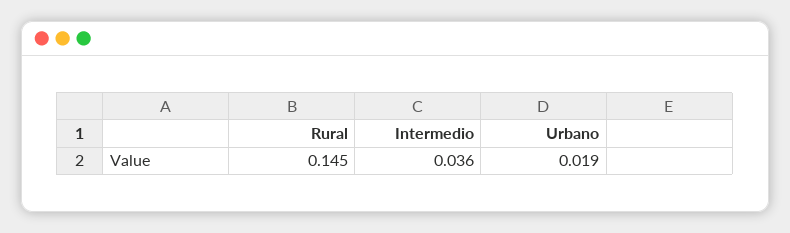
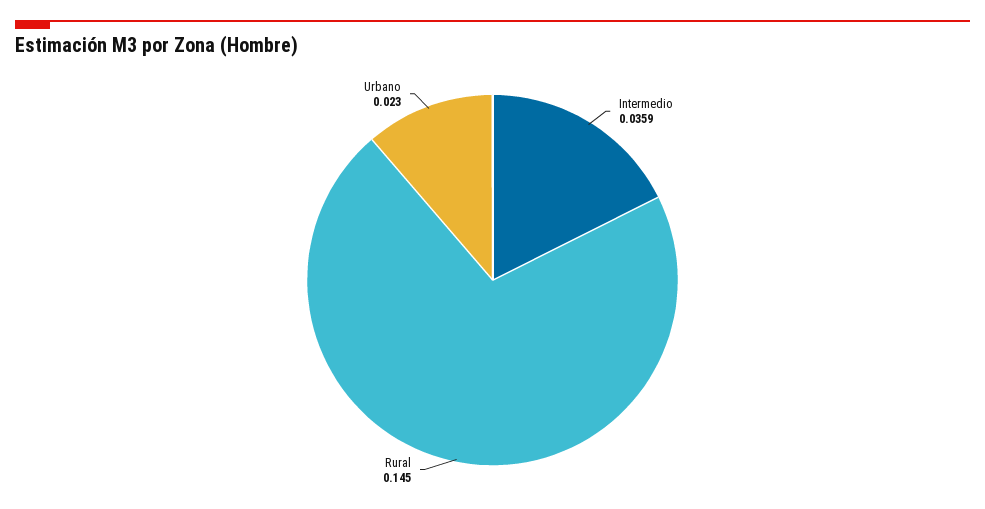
Urbano: 0.019 -> 0.023

